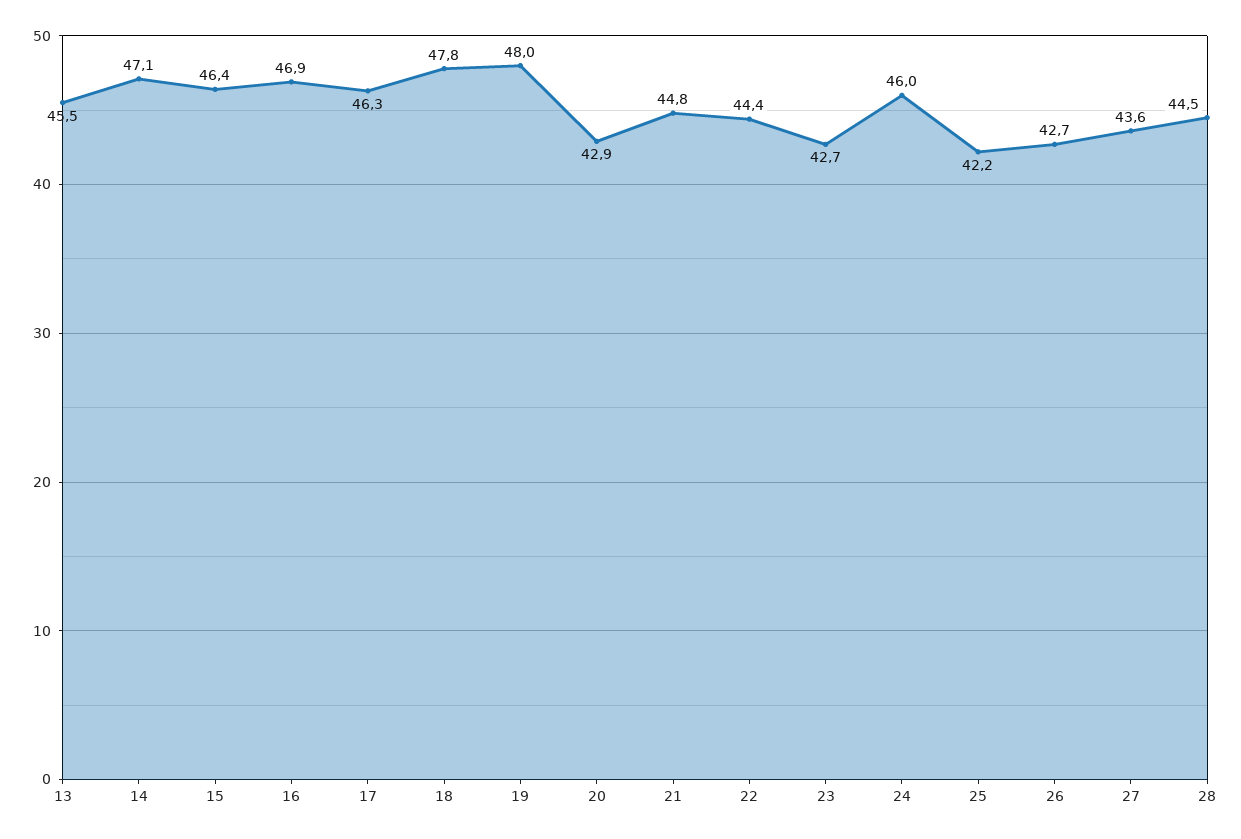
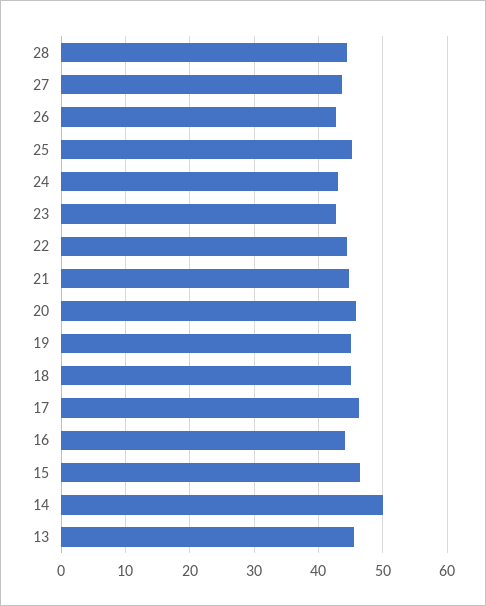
14: 47.1 -> 50
16: 46.9 -> 44
18: 47.8 -> 45
19: 48 -> 45
20: 42.9 -> 46
24: 46 -> 43
25: 42.2 -> 45

